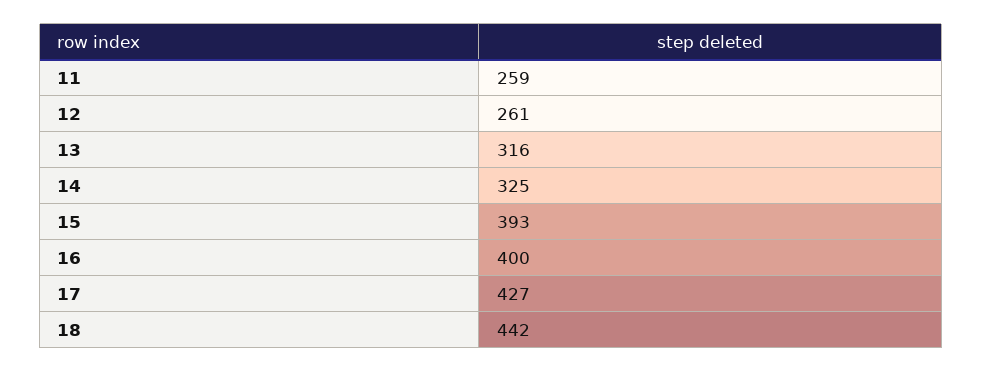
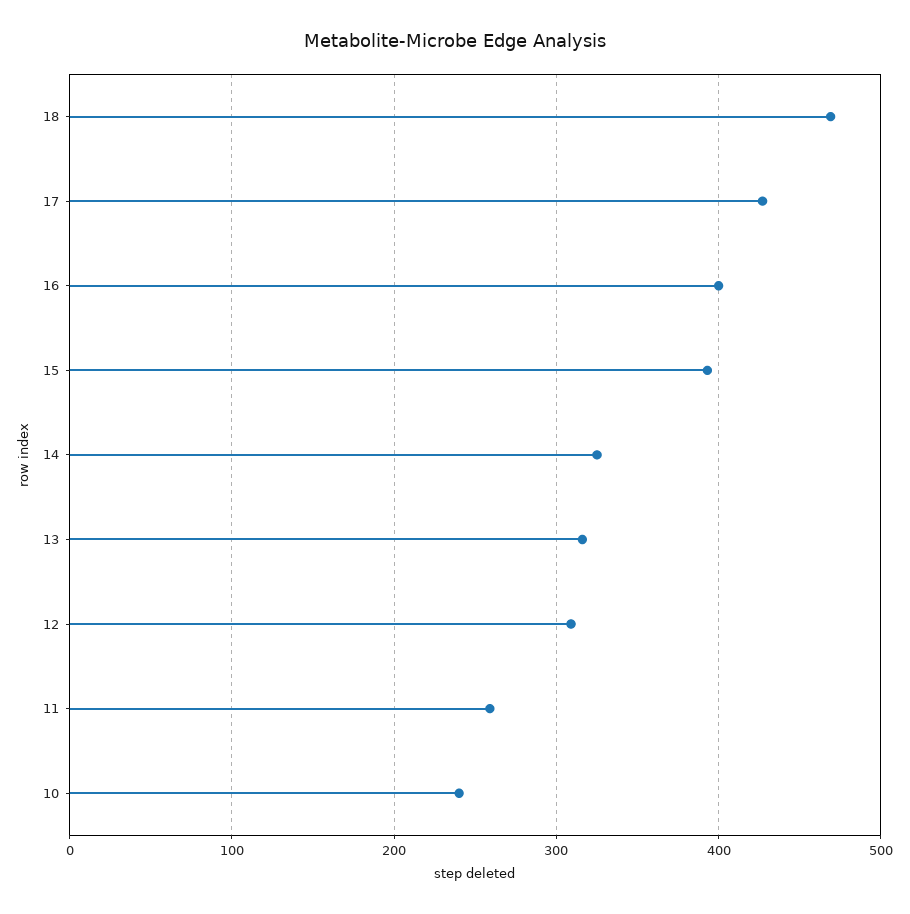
12: 261 -> 310
18: 442 -> 470
10: none -> 240

